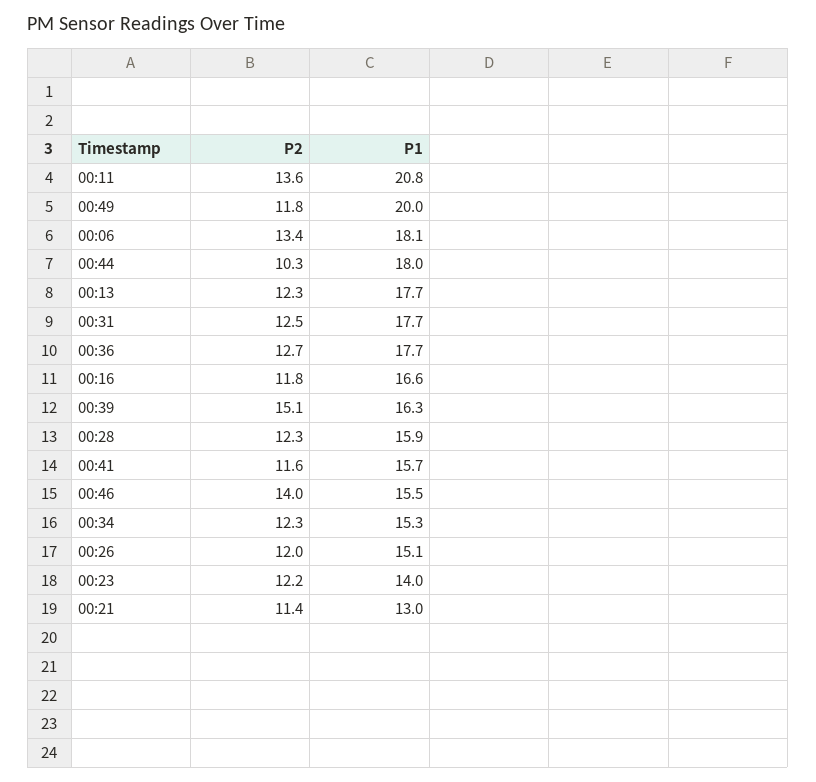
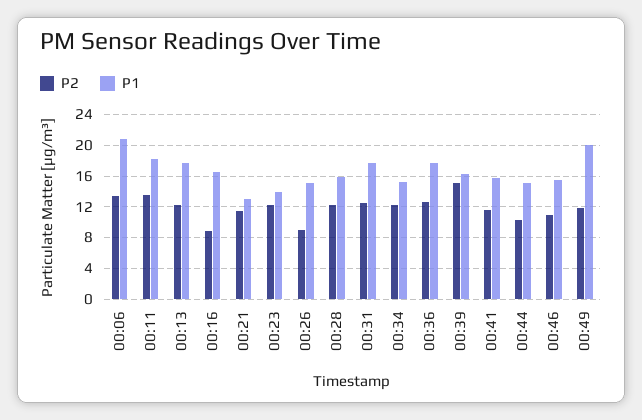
P1, 00:11: 20.8 -> 18
P1, 00:06: 18.1 -> 21
P1, 00:44: 18 -> 15
P2, 00:16: 11.8 -> 9
P2, 00:46: 14 -> 11
P2, 00:26: 12 -> 9

